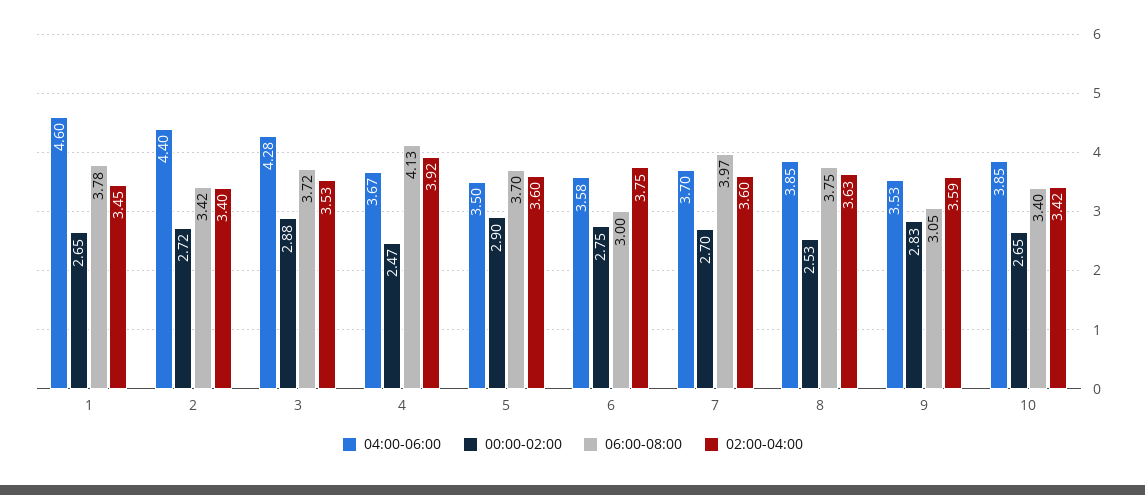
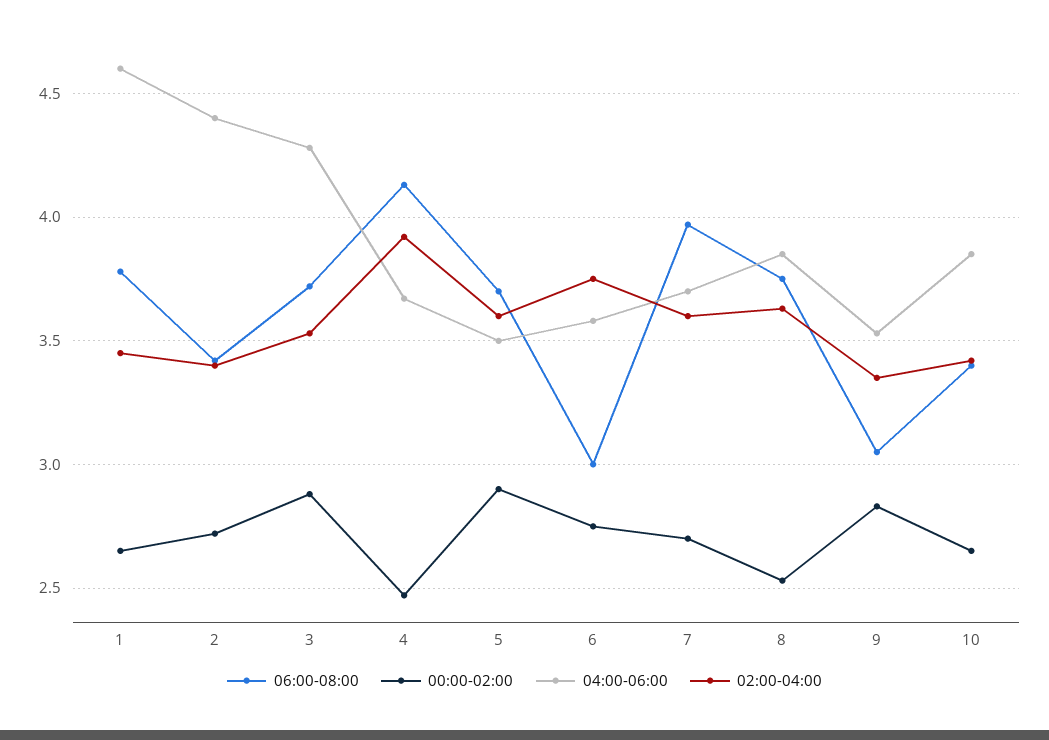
02:00-04:00, 9: 3.59 -> 3.35

